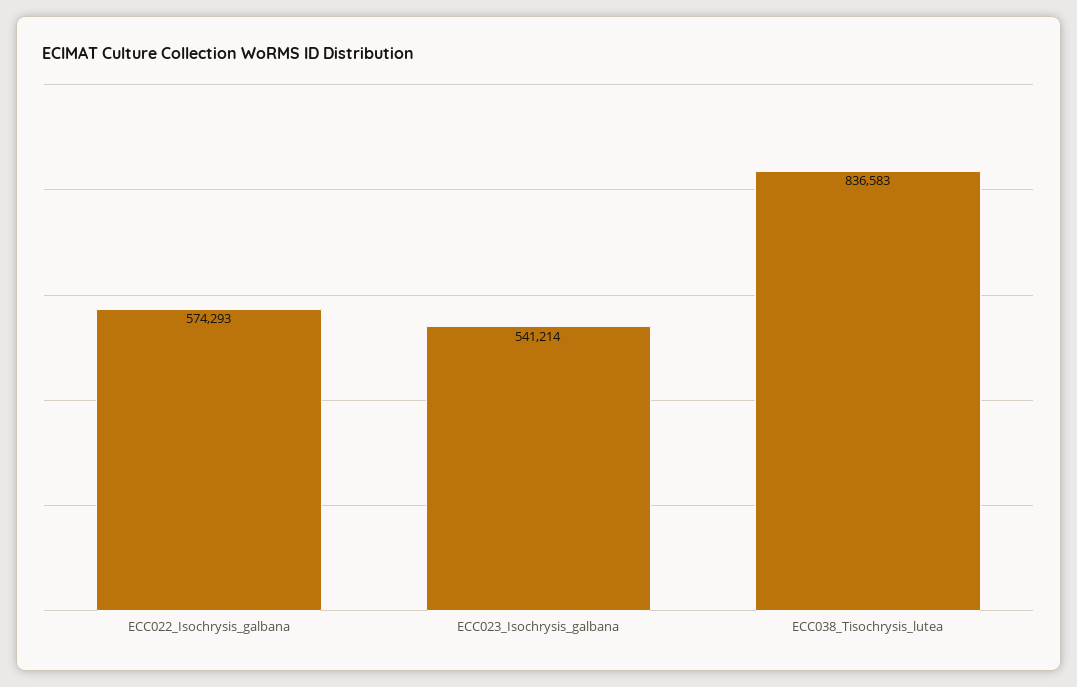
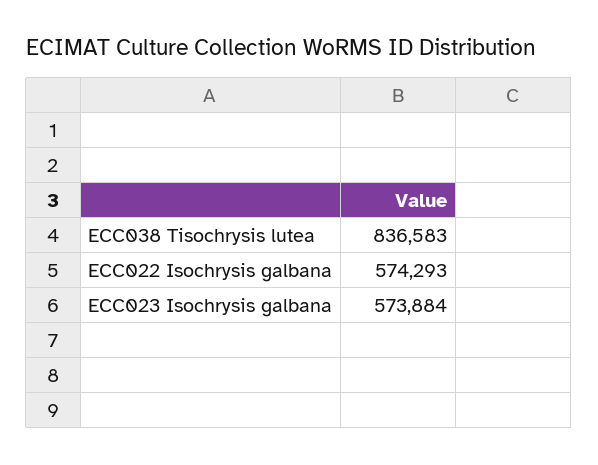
ECC023_Isochrysis_galbana: 541214 -> 573884

